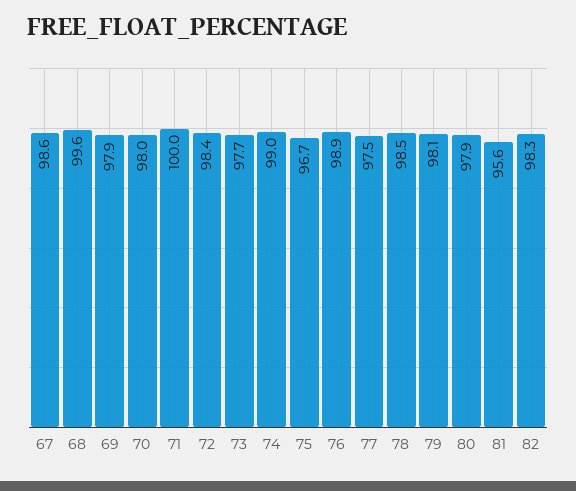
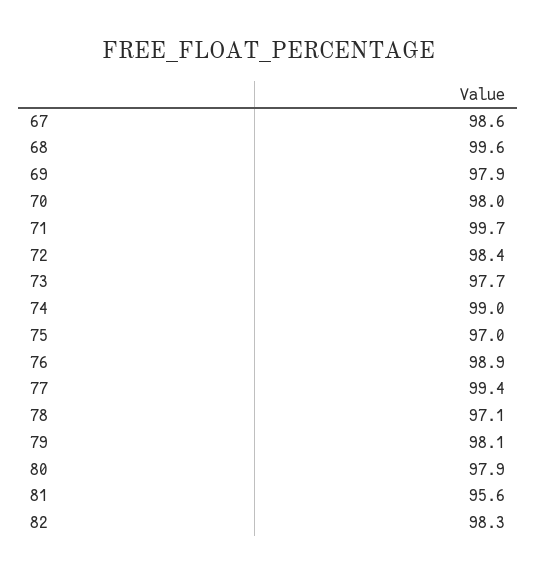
71: 100 -> 99.7
75: 96.7 -> 97
77: 97.5 -> 99.4
78: 98.5 -> 97.1

